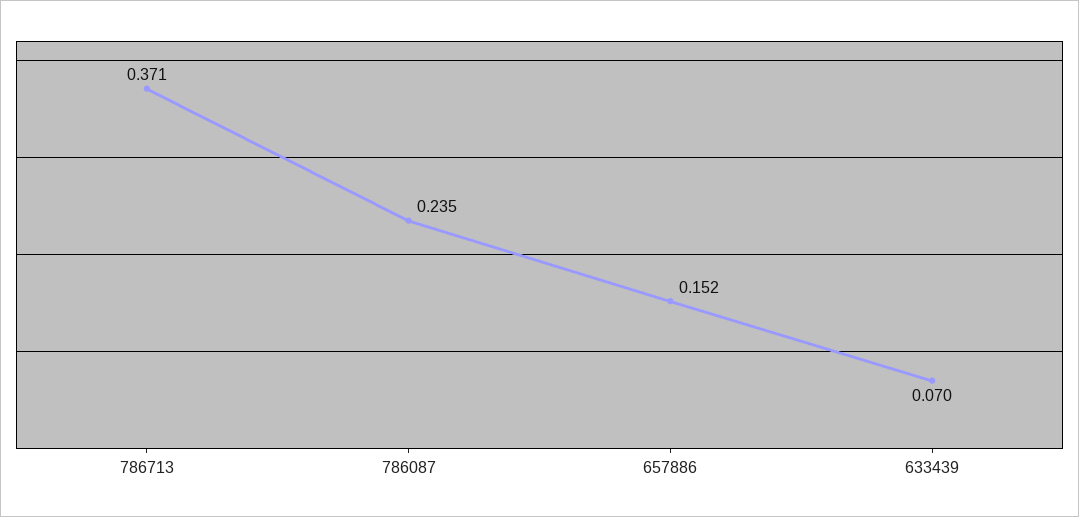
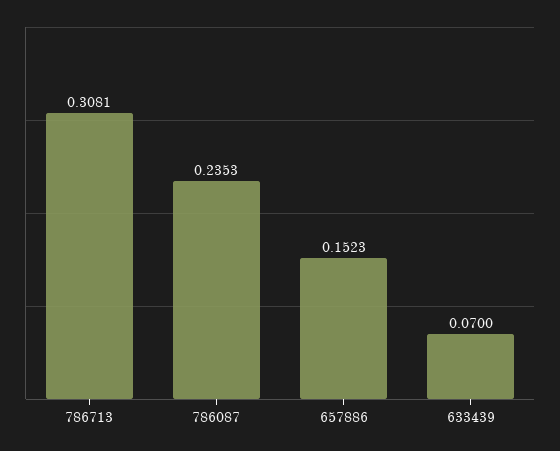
786713: 0.371 -> 0.3081

